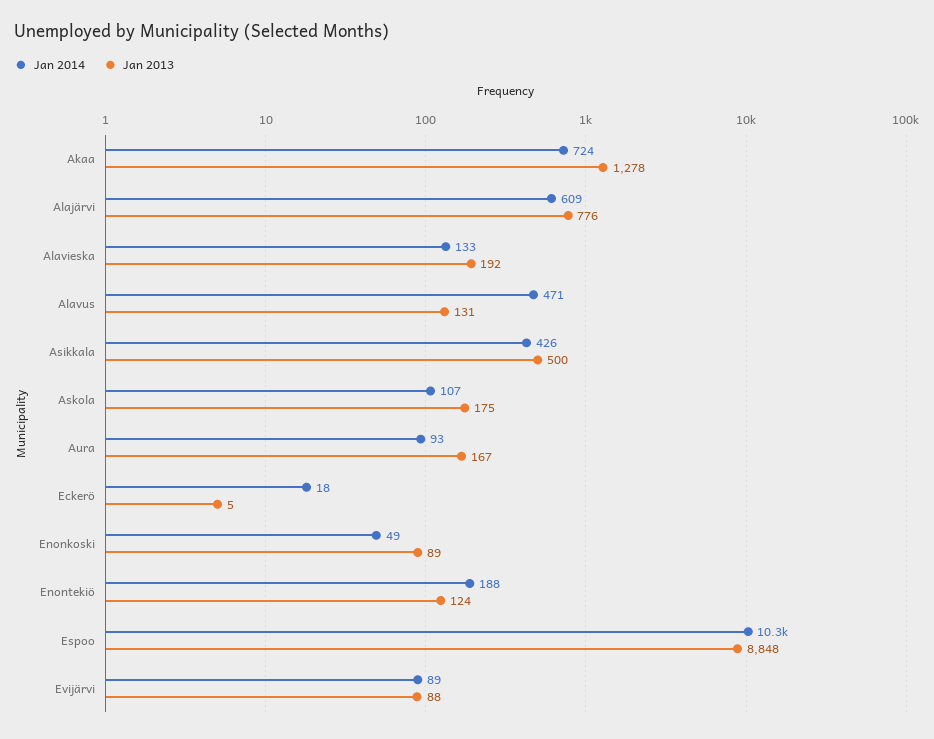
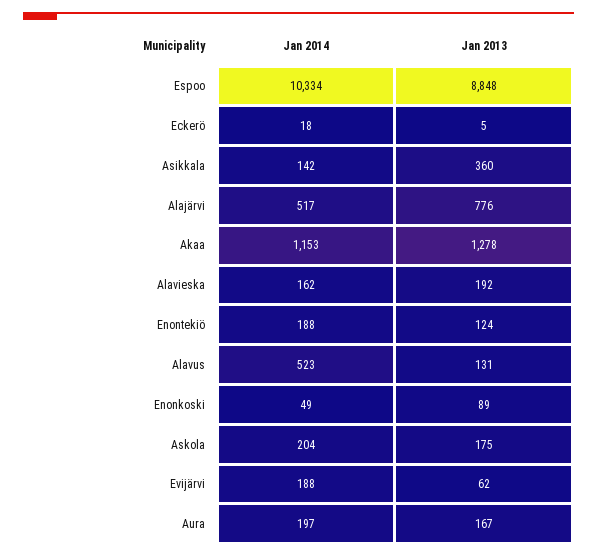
Jan 2014, Akaa: 724 -> 1153
Jan 2014, Alajärvi: 609 -> 517
Jan 2014, Alavieska: 133 -> 162
Jan 2014, Alavus: 471 -> 523
Jan 2014, Asikkala: 426 -> 142
Jan 2013, Asikkala: 500 -> 360
Jan 2014, Askola: 107 -> 204
Jan 2014, Aura: 93 -> 197
Jan 2014, Evijärvi: 89 -> 188
Jan 2013, Evijärvi: 88 -> 62

